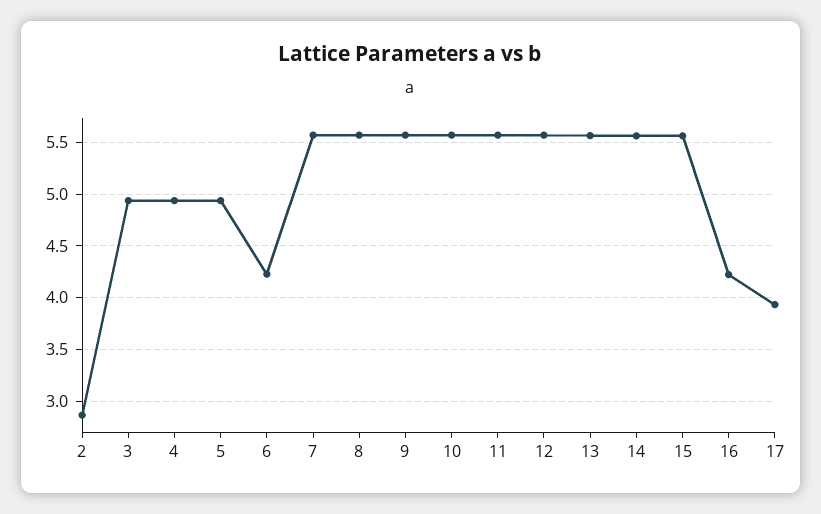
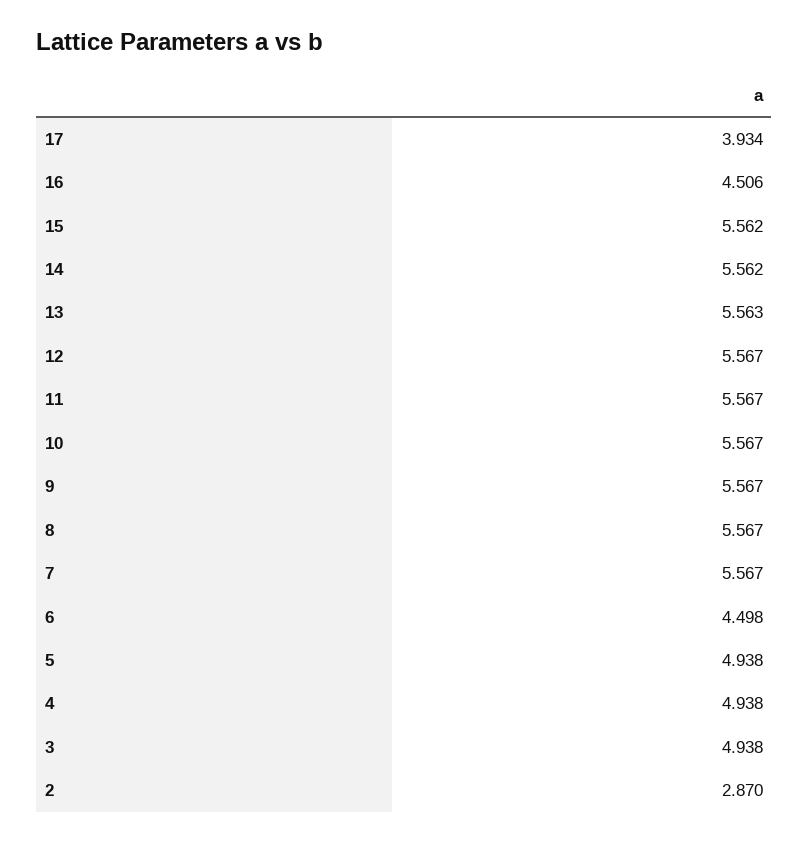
6: 4.2 -> 4.498
16: 4.2 -> 4.506

